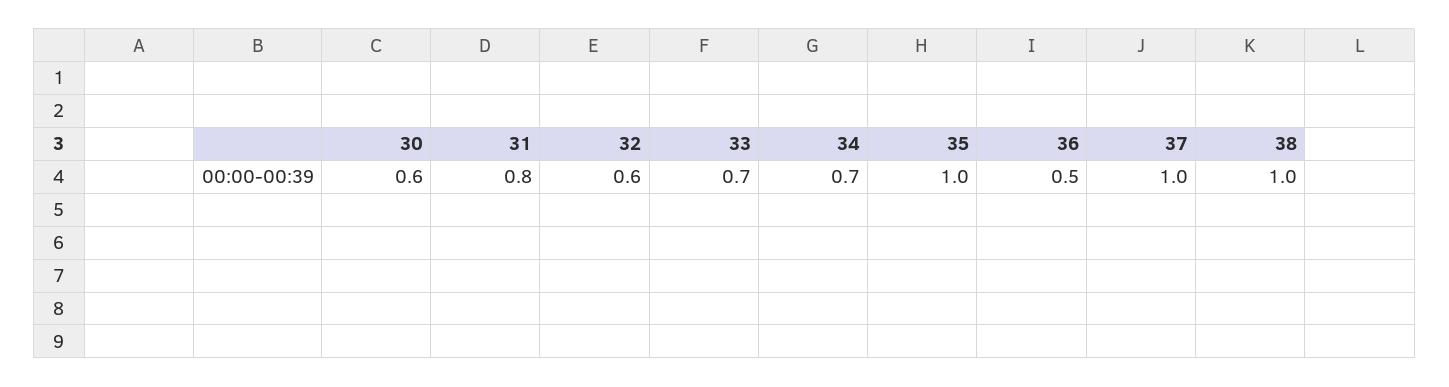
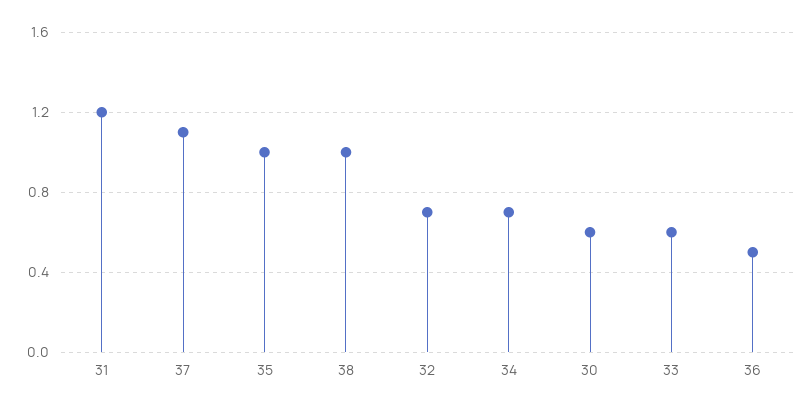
31: 0.8 -> 1.2
32: 0.6 -> 0.7
33: 0.7 -> 0.6
37: 1 -> 1.1

